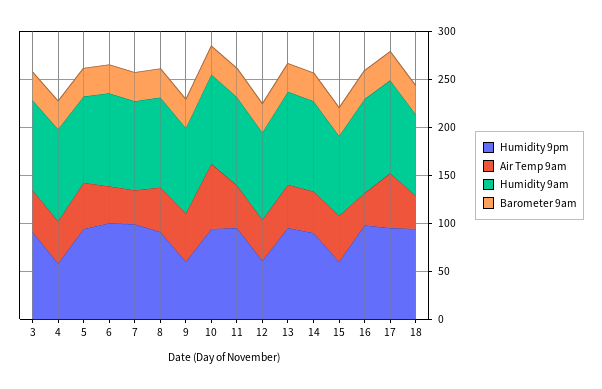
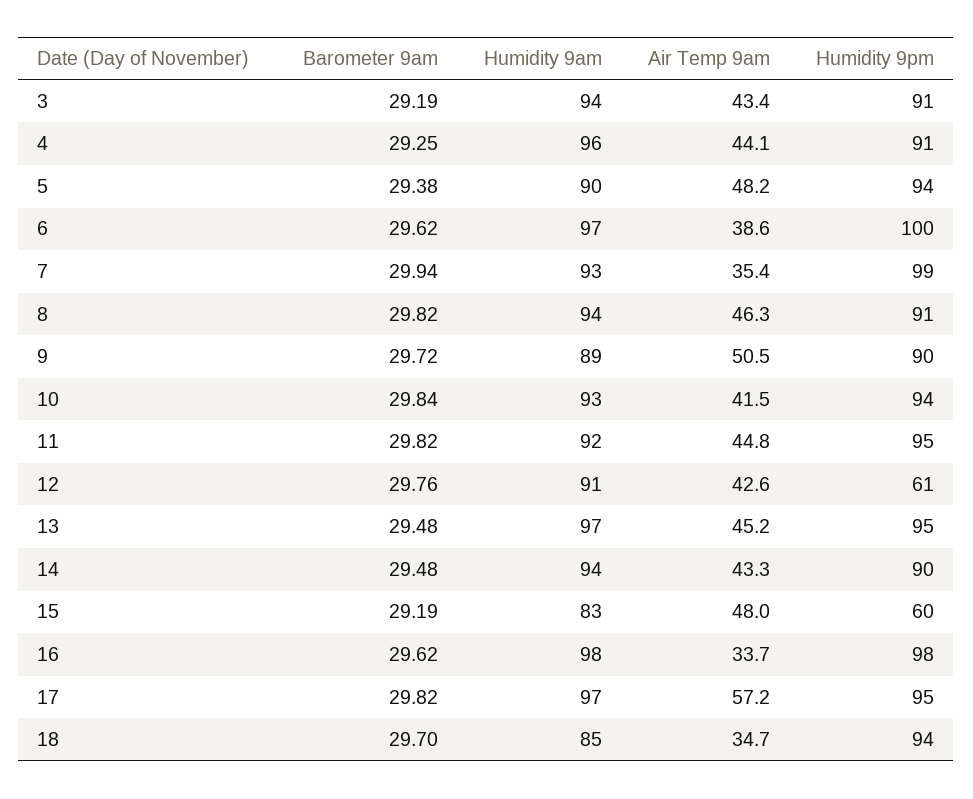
Humidity 9pm, 4: 60 -> 91
Humidity 9pm, 9: 60 -> 90
Air Temp 9am, 10: 70 -> 41.5

